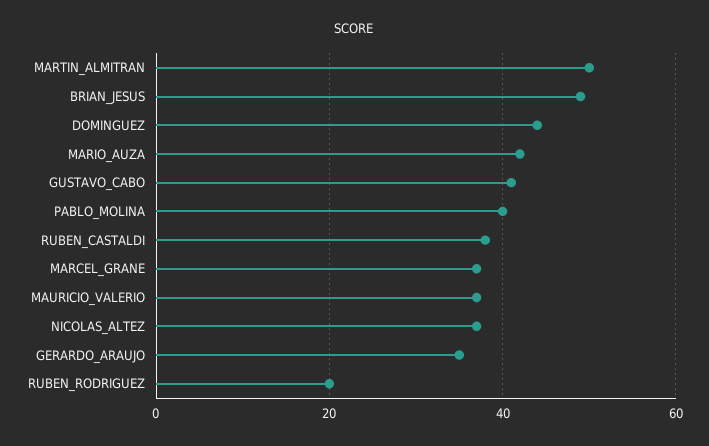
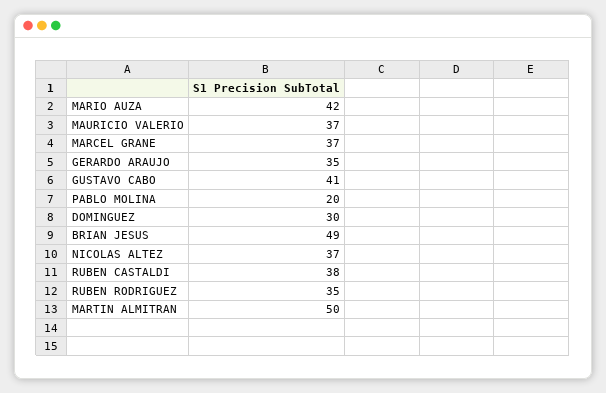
DOMINGUEZ: 45 -> 30
PABLO_MOLINA: 40 -> 20
RUBEN_RODRIGUEZ: 20 -> 35

